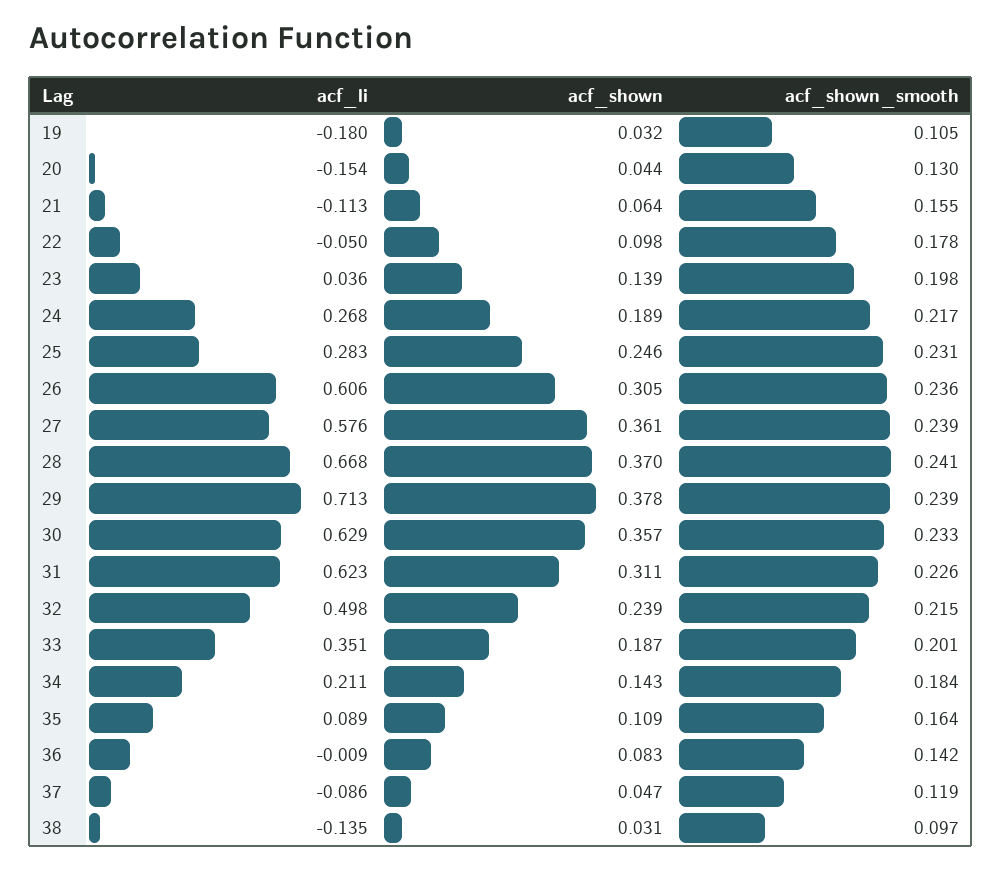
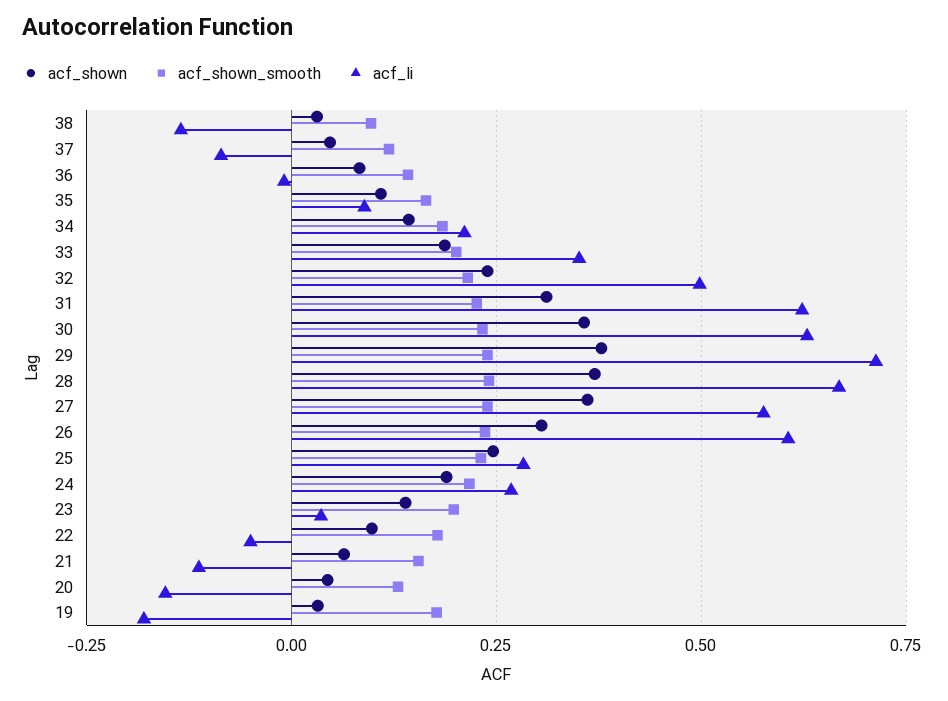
acf_shown_smooth, 19: 0.105 -> 0.175

